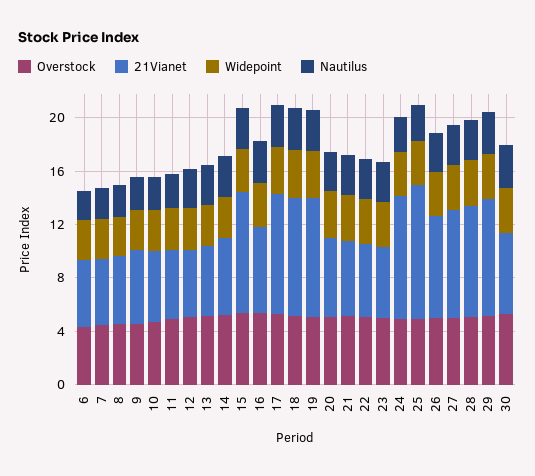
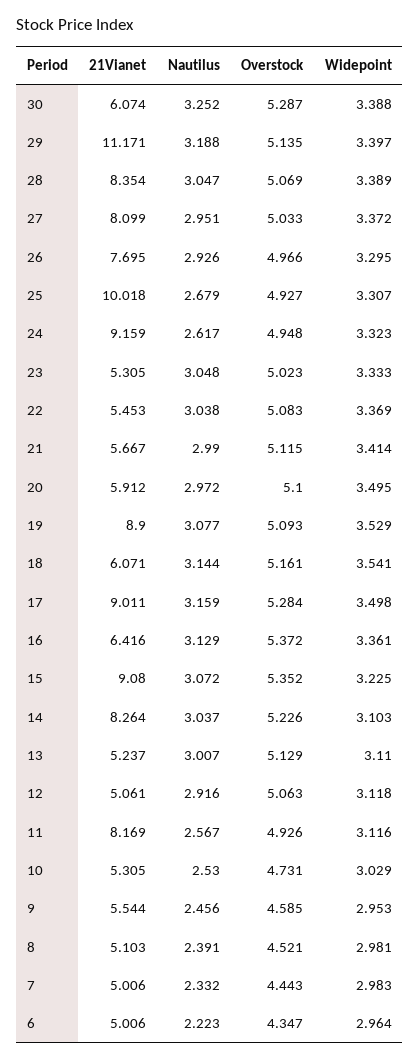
21Vianet, 11: 5 -> 8.169
21Vianet, 14: 6 -> 8.264
21Vianet, 18: 9 -> 6.071
21Vianet, 29: 9 -> 11.171

